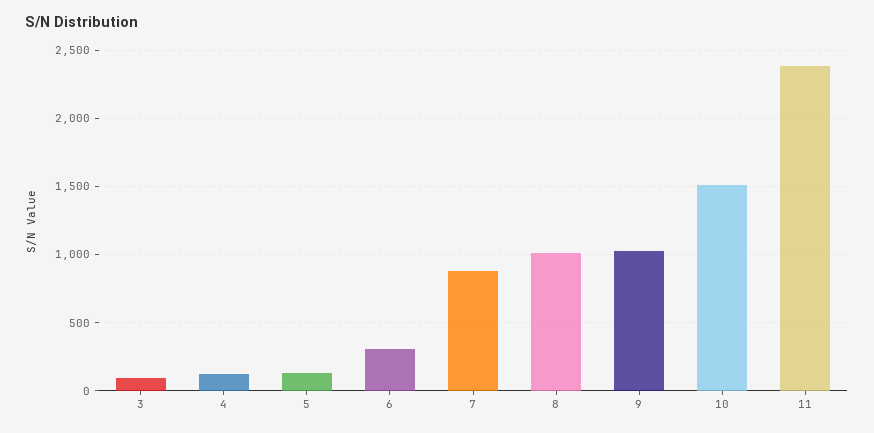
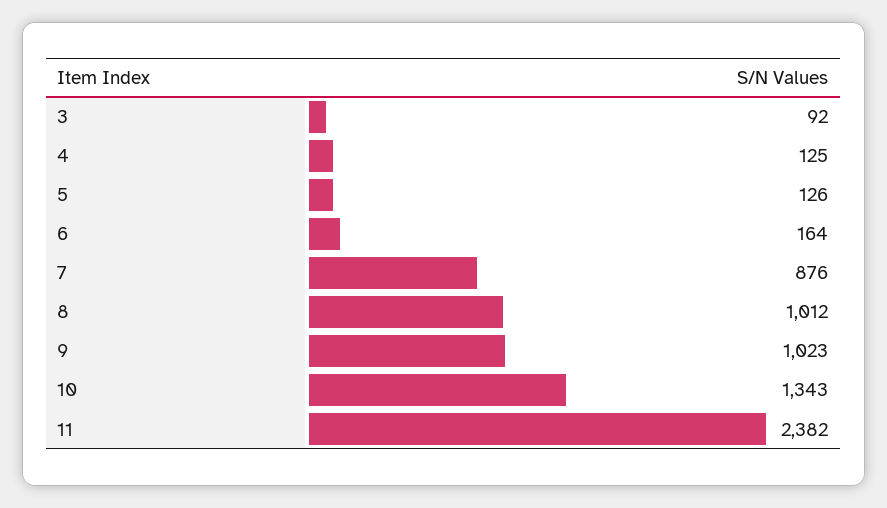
6: 300 -> 164
10: 1500 -> 1343

